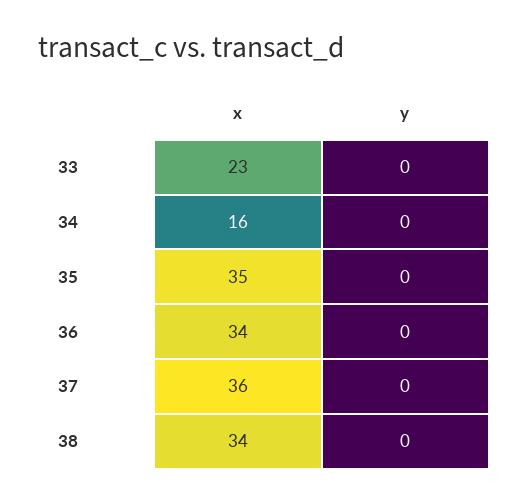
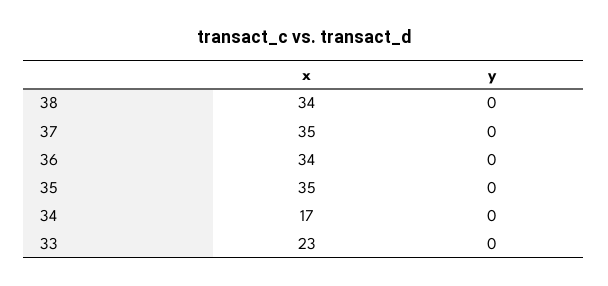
x, 34: 16 -> 17
x, 37: 36 -> 35

